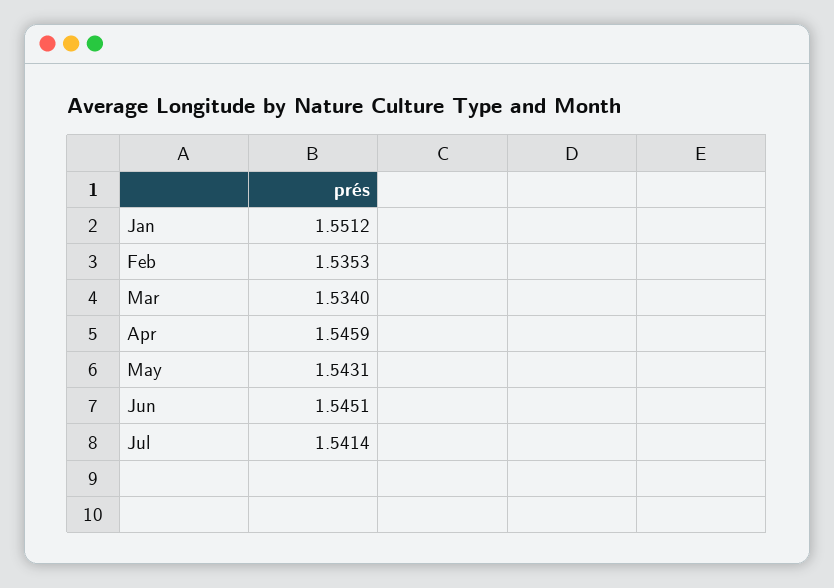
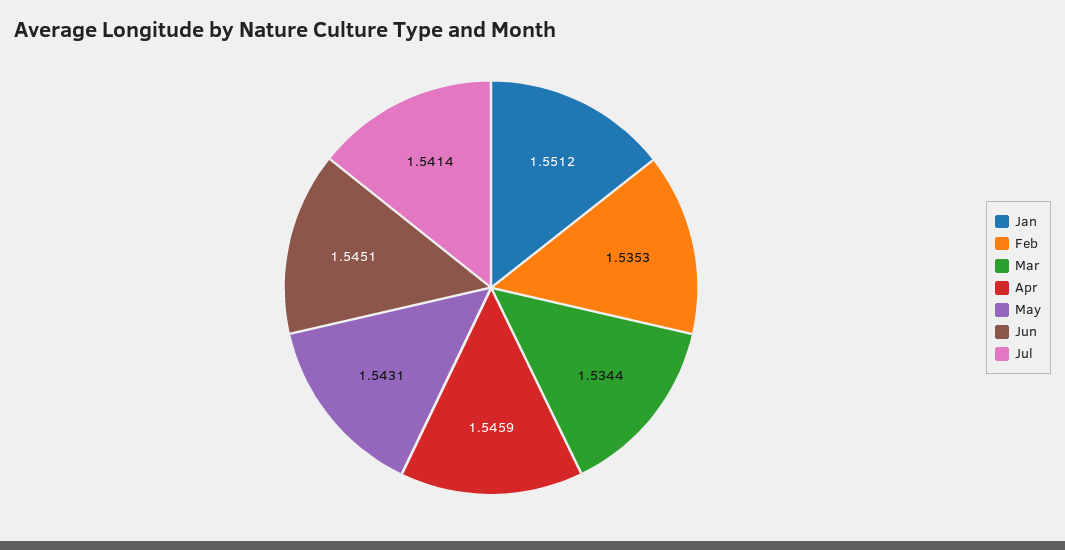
Mar: 1.534 -> 1.5344

